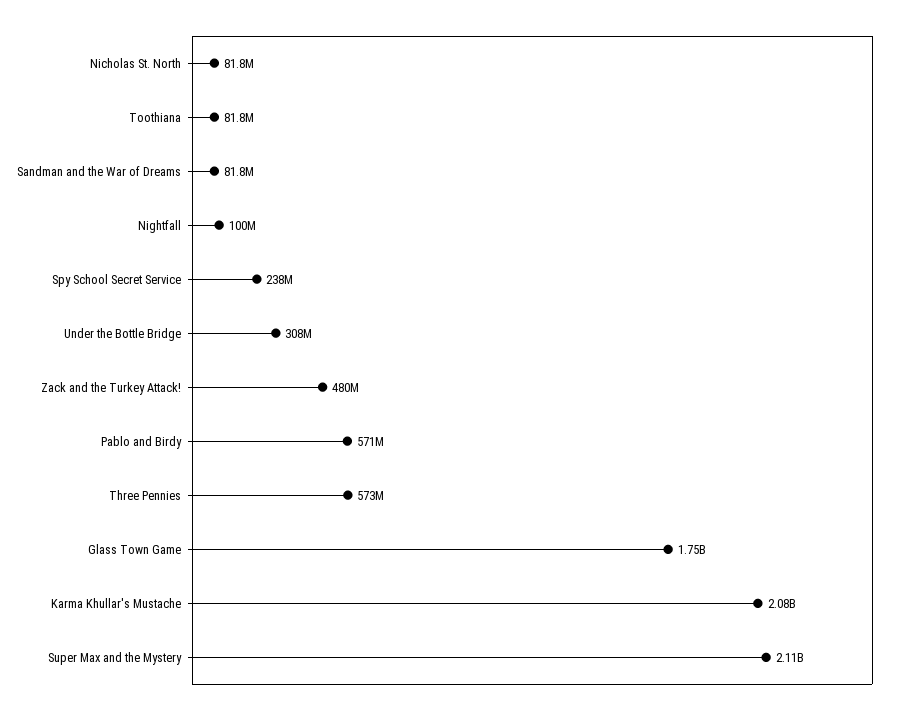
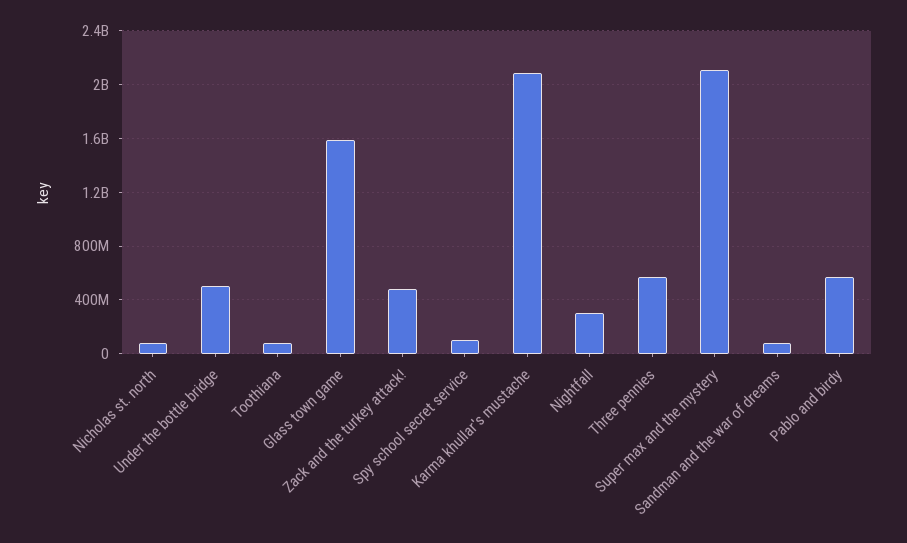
Nightfall: 100000000 -> 300000000
Spy School Secret Service: 238000000 -> 100000000
Under the Bottle Bridge: 308000000 -> 500000000
Glass Town Game: 1750000000 -> 1600000000

